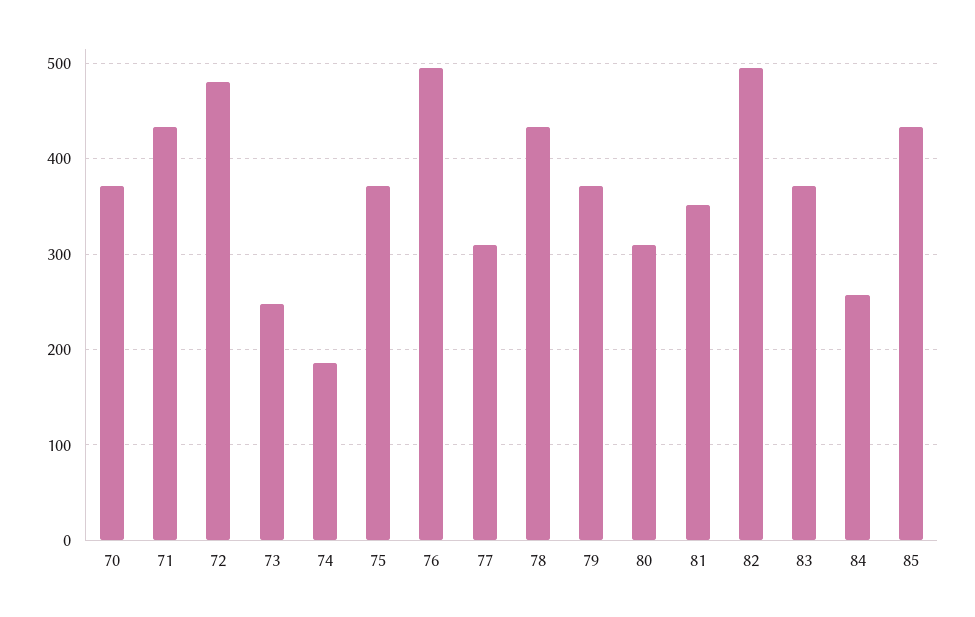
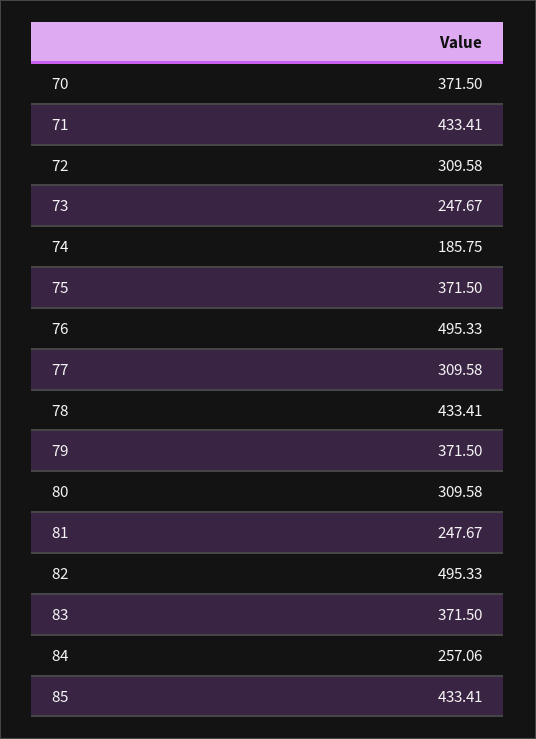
72: 480 -> 309.58
81: 350 -> 247.67

